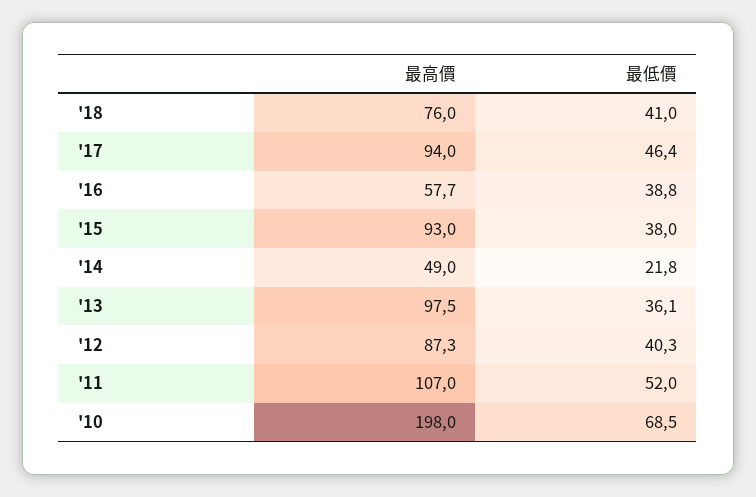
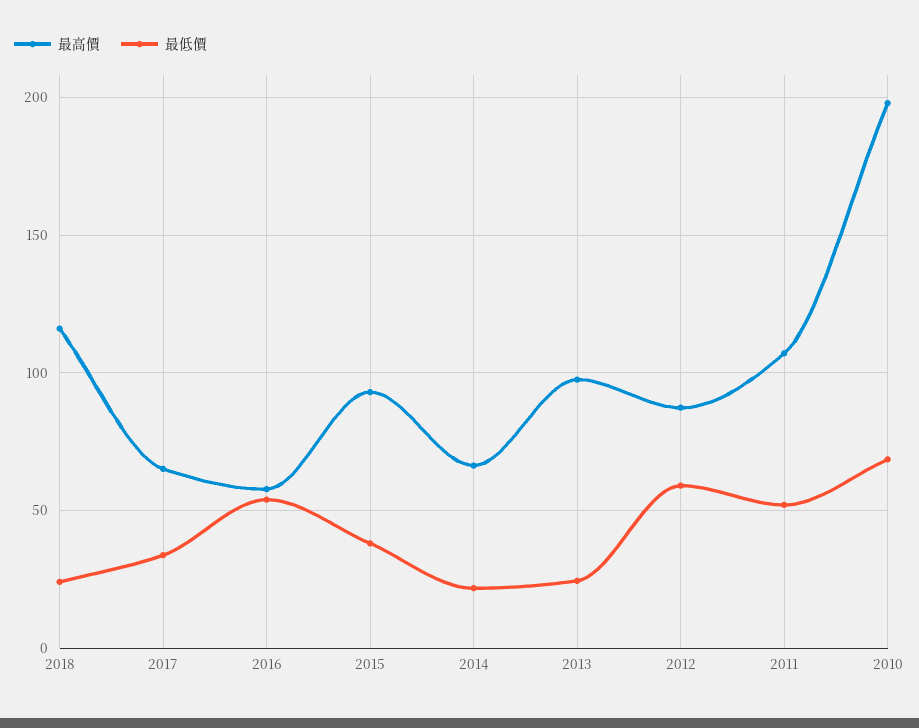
最高價, '18: 76 -> 115
最低價, '18: 41 -> 25
最高價, '17: 94 -> 65
最低價, '17: 46.4 -> 35
最低價, '16: 38.8 -> 55
最高價, '14: 49 -> 65
最低價, '13: 36.1 -> 25
最低價, '12: 40.3 -> 60

